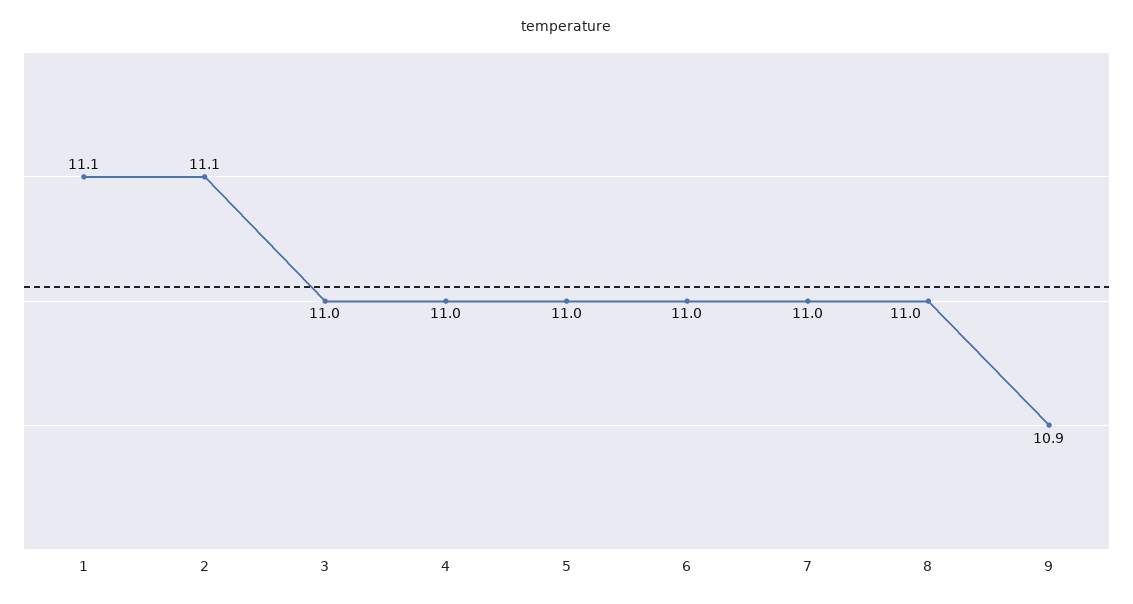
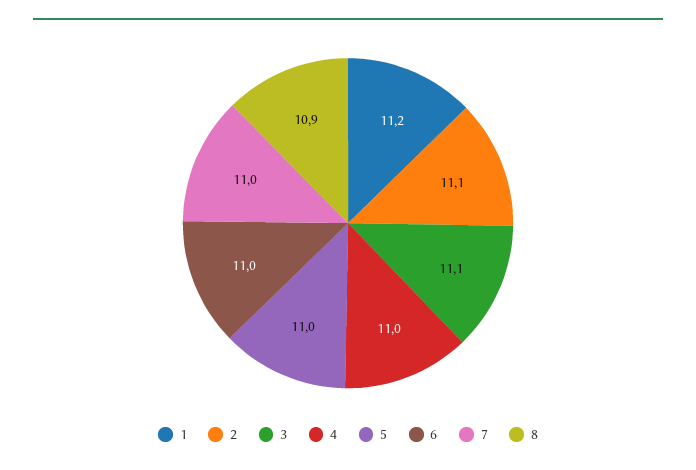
1: 11.1 -> 11.2
3: 11 -> 11.1
8: 11 -> 10.9
9: 10.9 -> none

